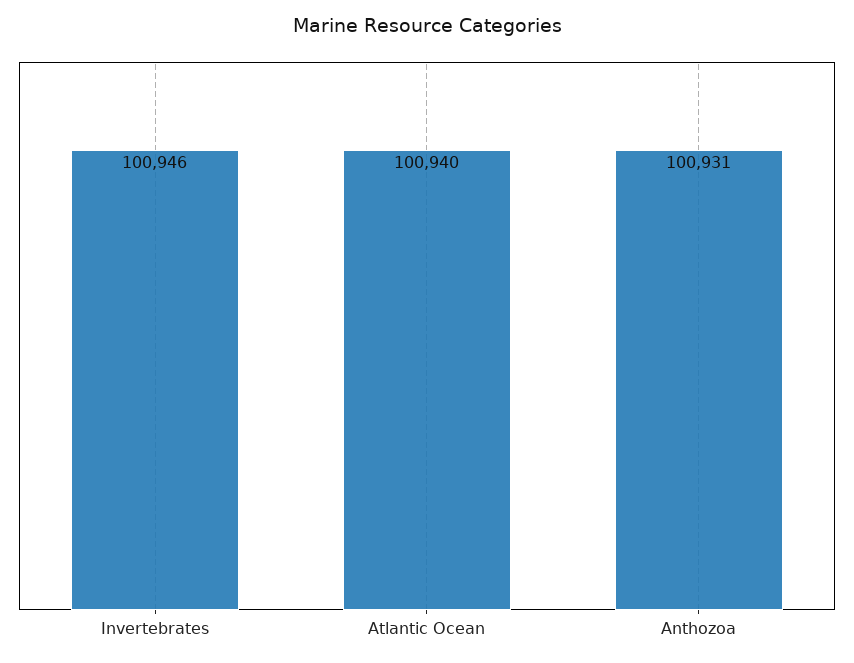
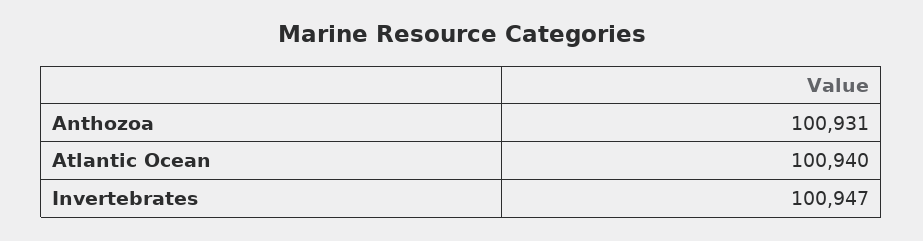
Invertebrates: 100946 -> 100947

